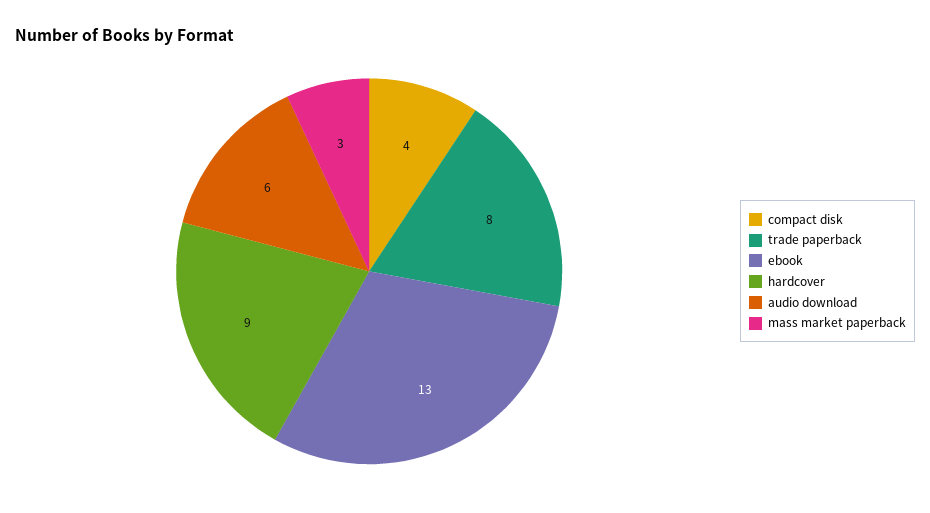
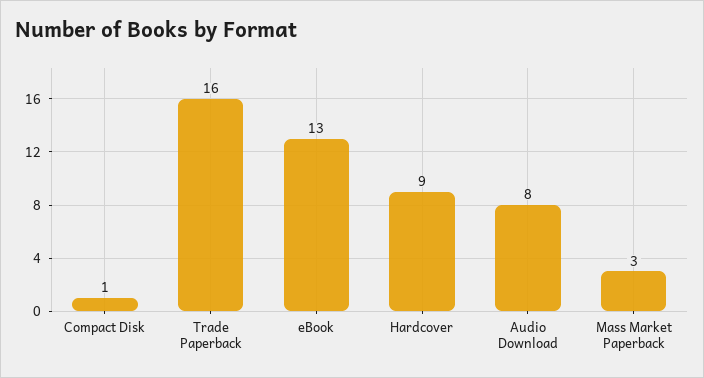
compact disk: 4 -> 1
trade paperback: 8 -> 16
audio download: 6 -> 8

